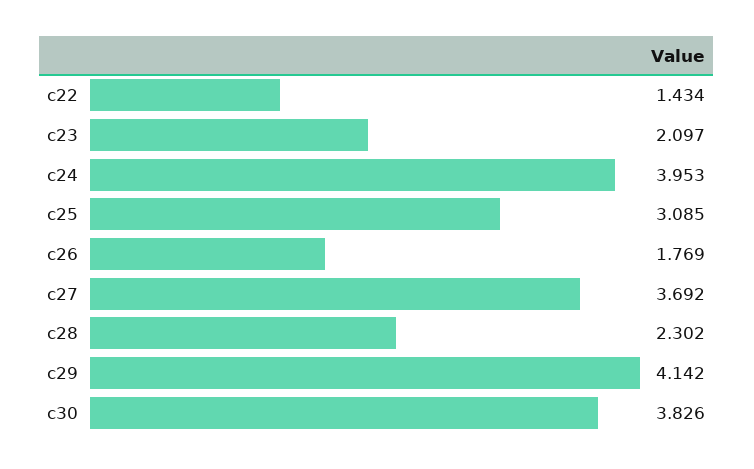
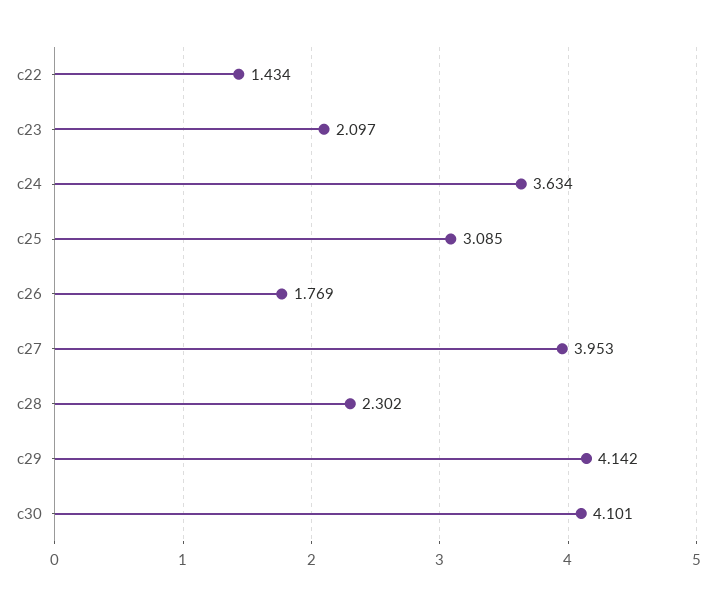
c24: 3.953 -> 3.634
c27: 3.692 -> 3.953
c30: 3.826 -> 4.101

